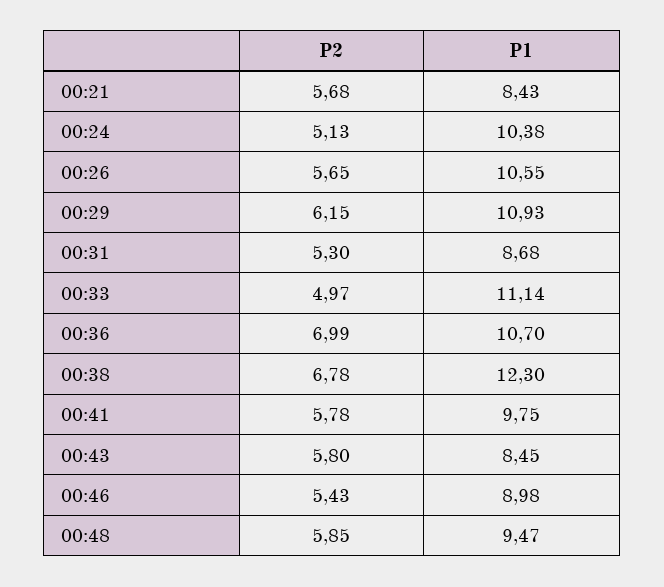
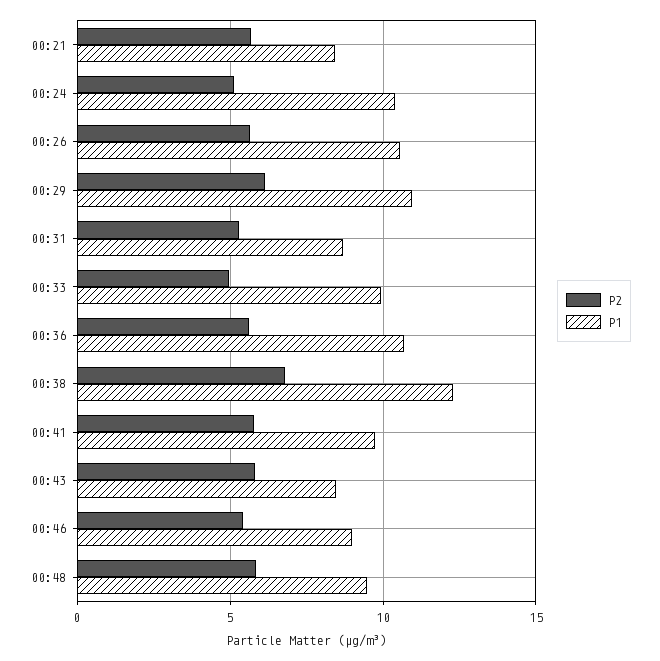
P1, 00:33: 11.14 -> 10
P2, 00:36: 6.99 -> 5.5

